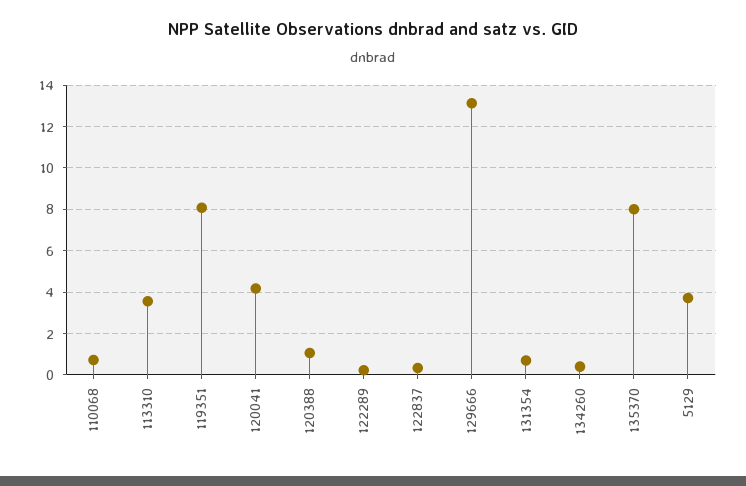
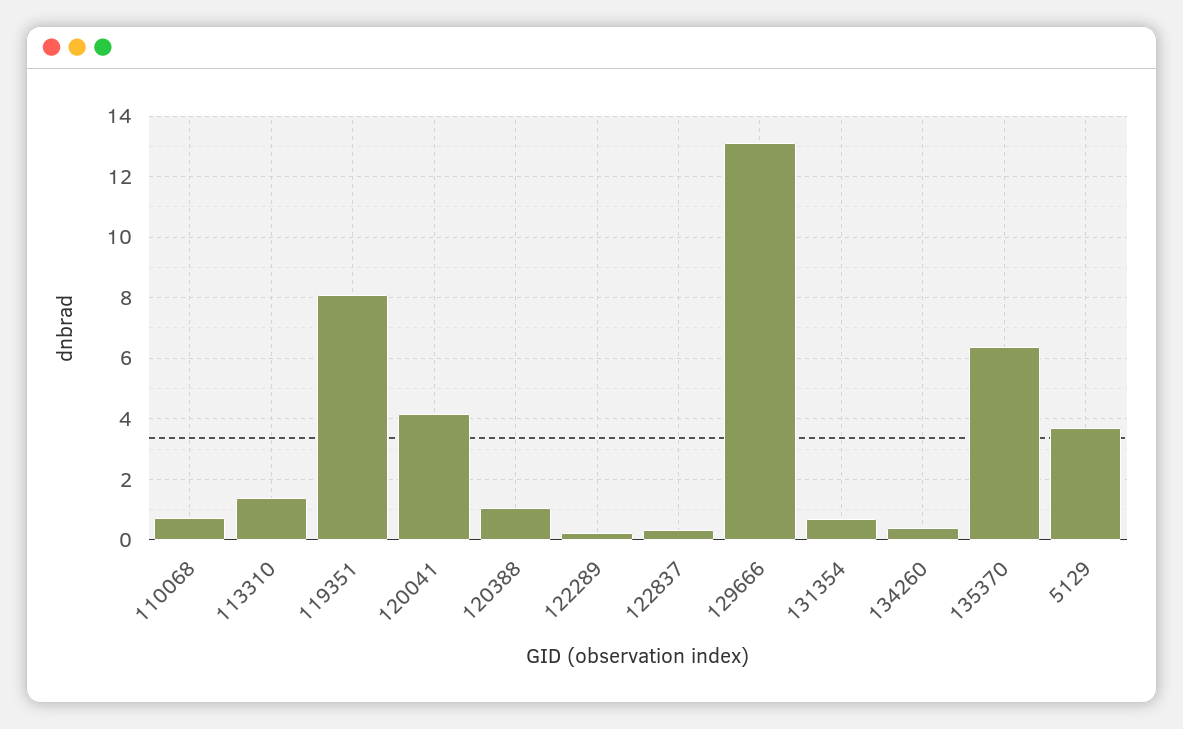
113310: 3.5 -> 1.4
135370: 8 -> 6.4

